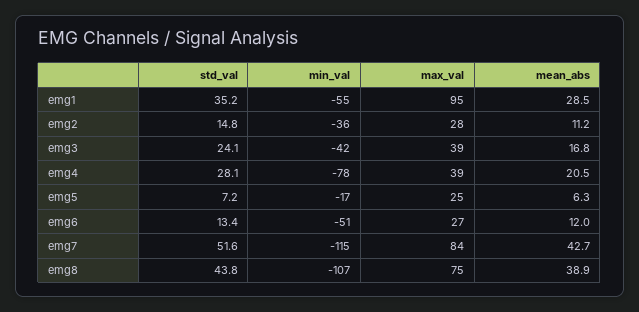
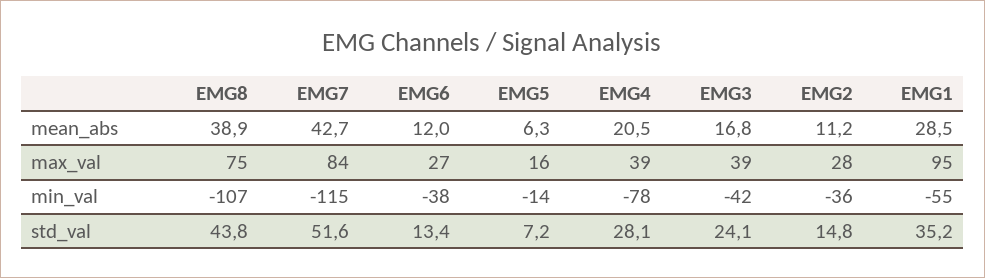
min_val, emg5: -17 -> -14
max_val, emg5: 25 -> 16
min_val, emg6: -51 -> -38

